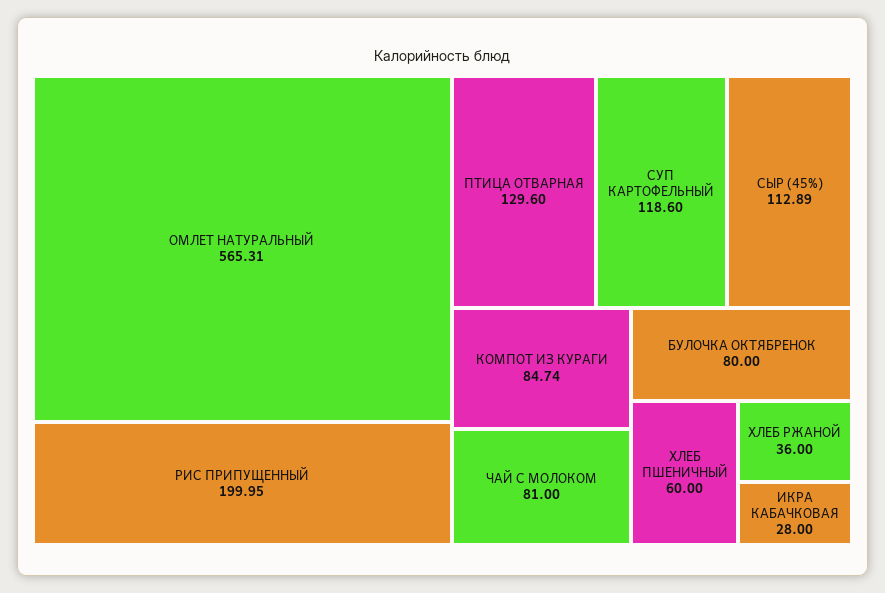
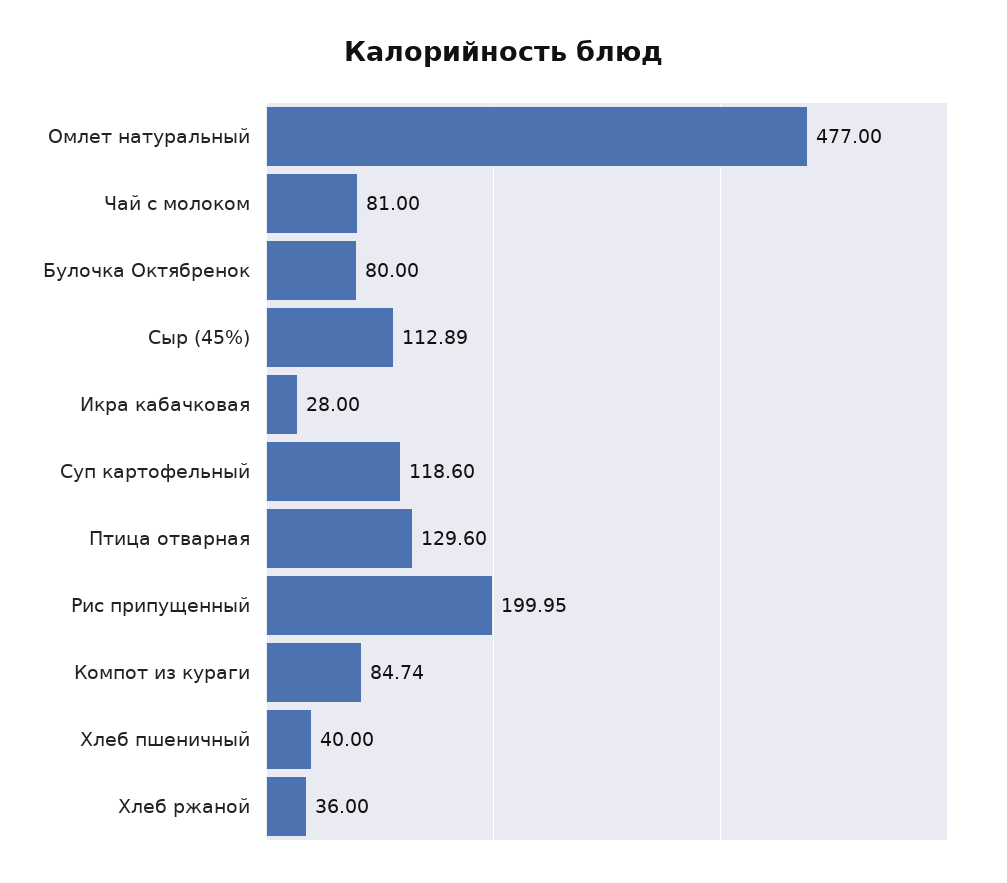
ОМЛЕТ НАТУРАЛЬНЫЙ: 565.31 -> 477
ХЛЕБ ПШЕНИЧНЫЙ: 60 -> 40

